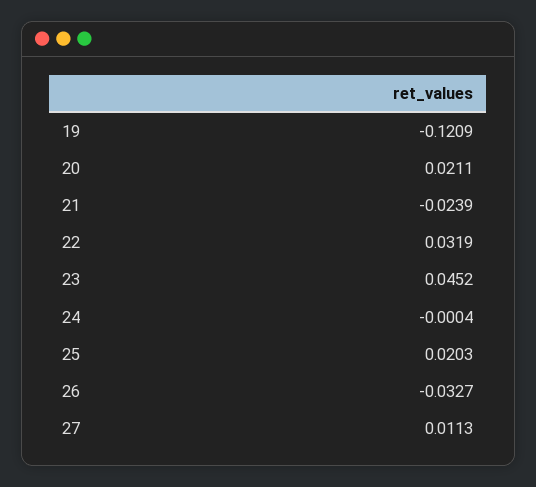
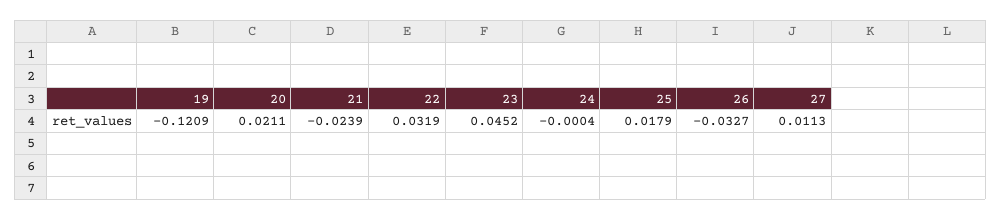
25: 0.0203 -> 0.0179

